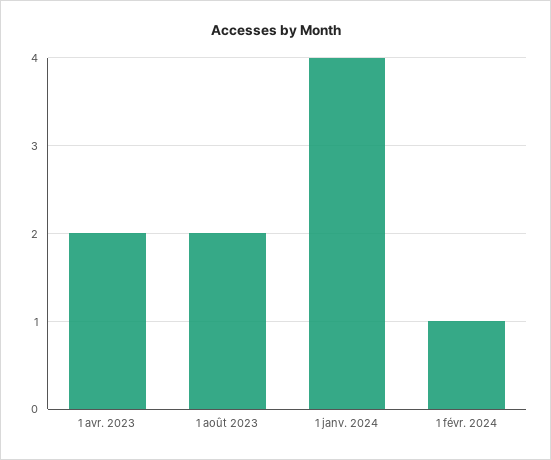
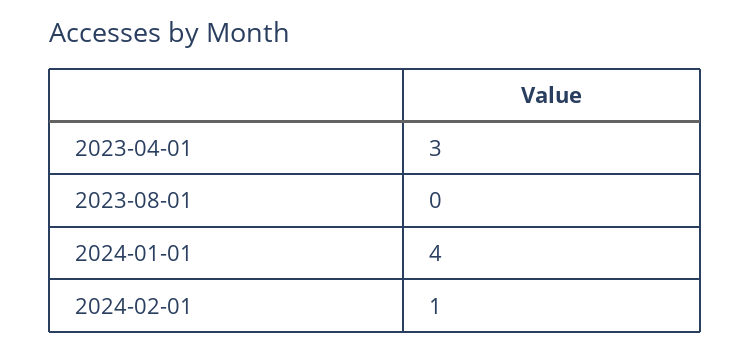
1 avr. 2023: 2 -> 3
1 août 2023: 2 -> 0

